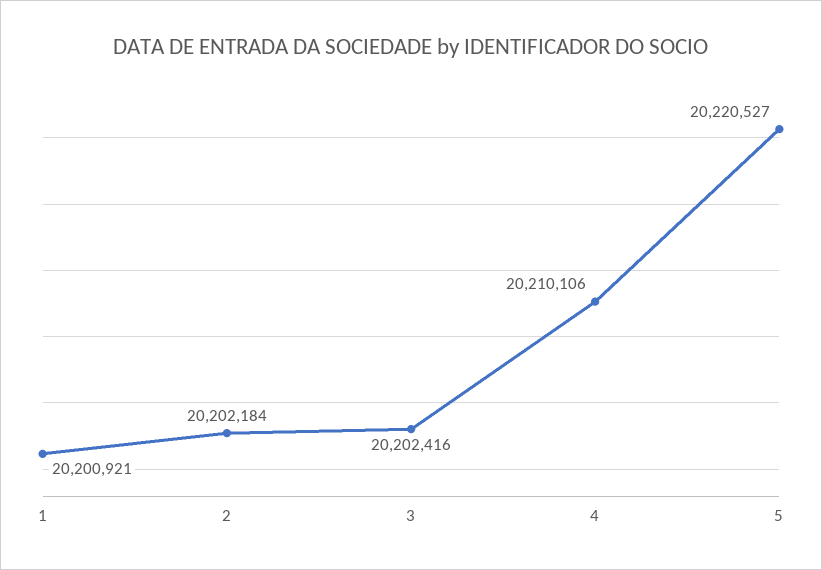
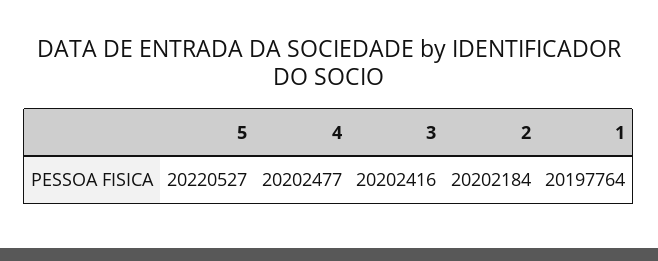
1: 20200921 -> 20197764
4: 20210106 -> 20202477

